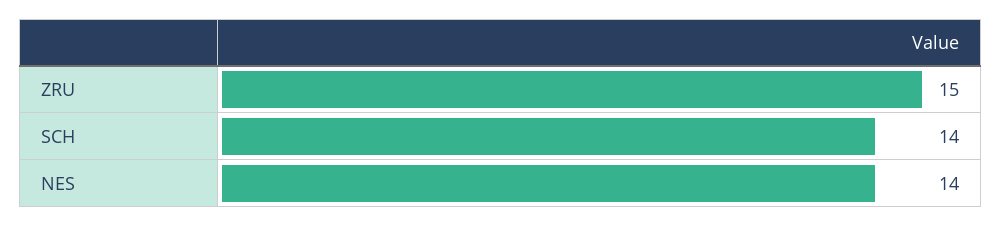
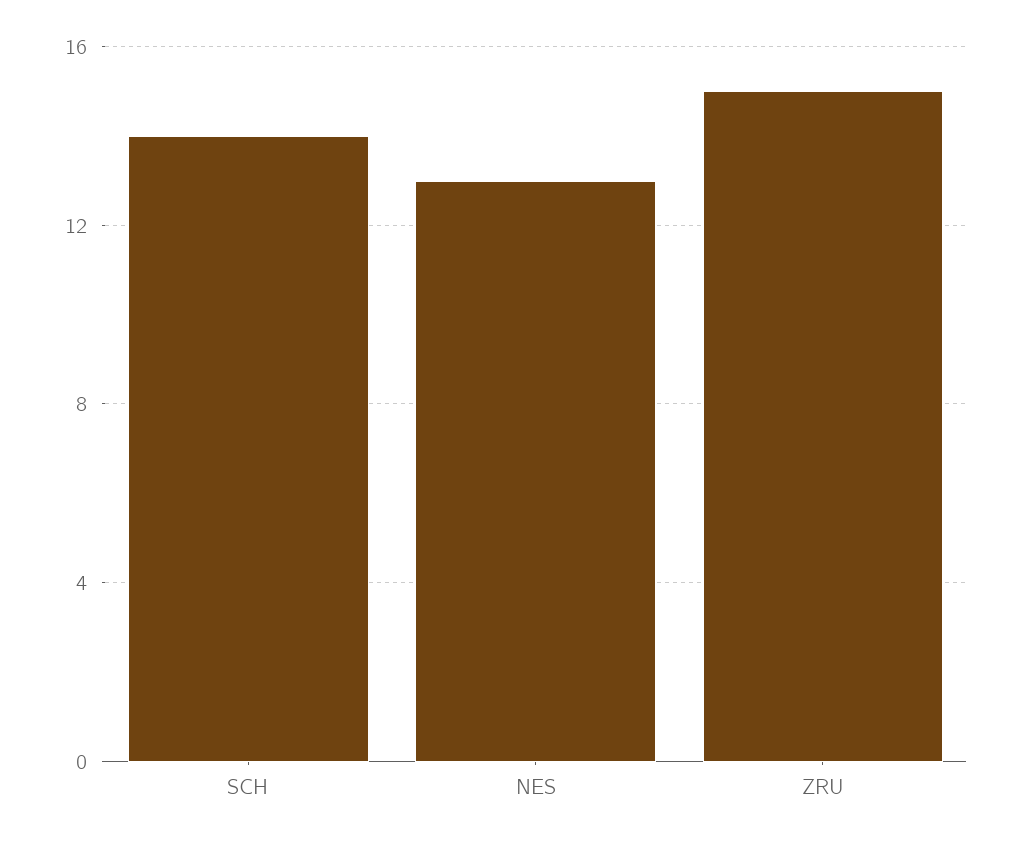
NES: 14 -> 13

